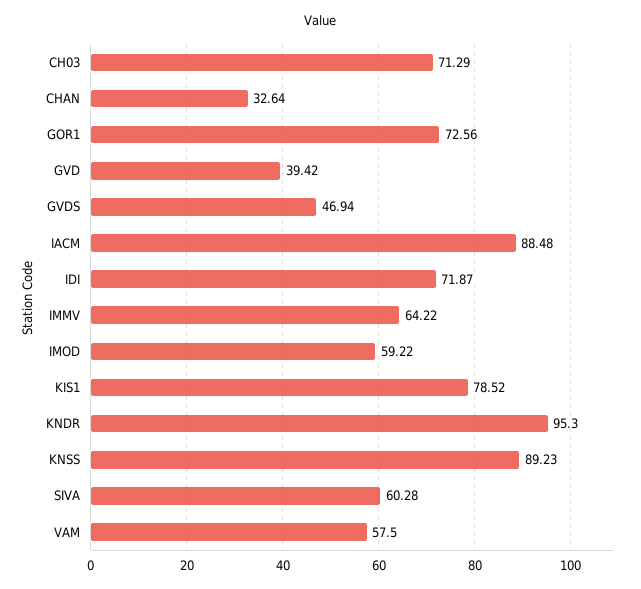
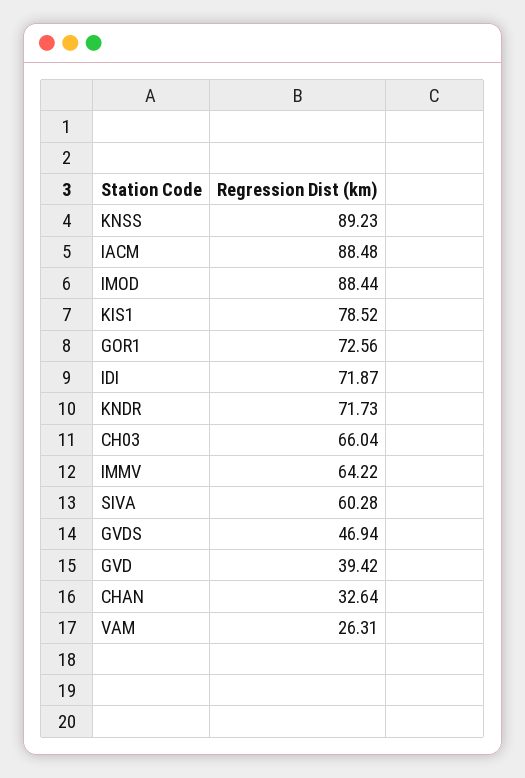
CH03: 71.29 -> 66.04
IMOD: 59.22 -> 88.44
KNDR: 95.3 -> 71.73
VAM: 57.5 -> 26.31

